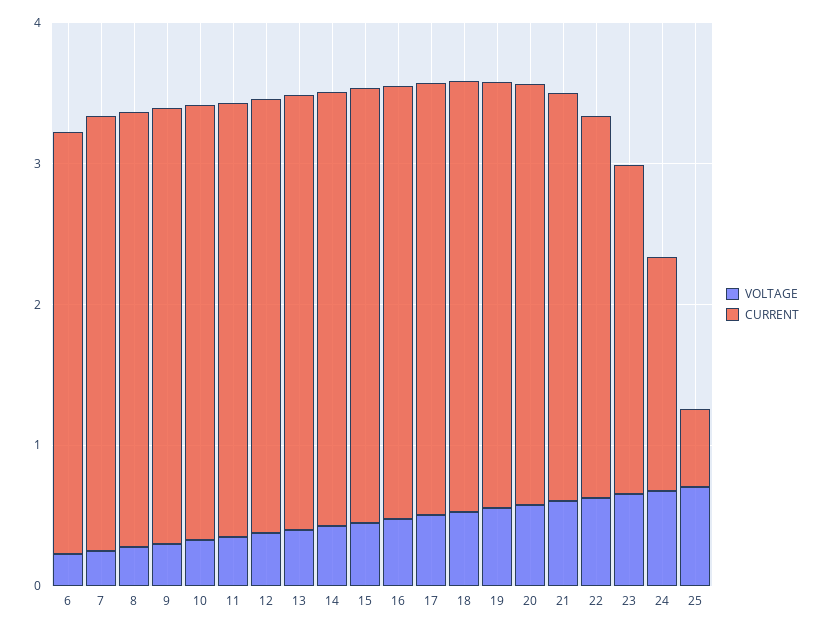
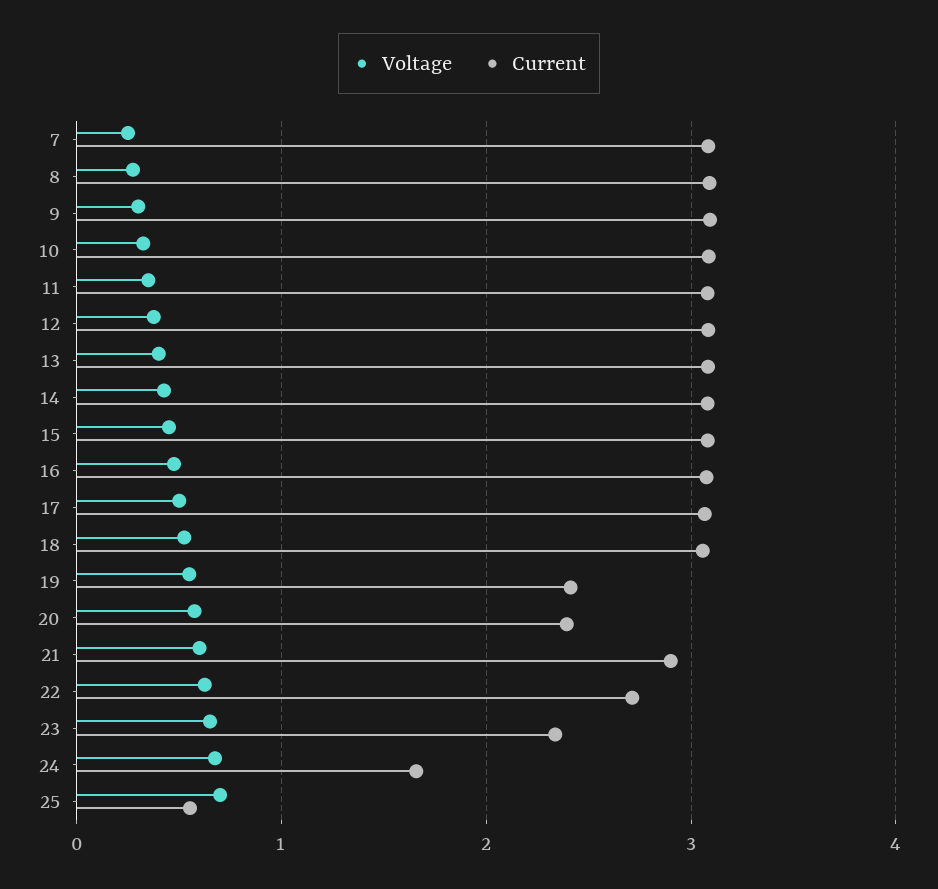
VOLTAGE, 6: 0.2 -> none
CURRENT, 6: 3 -> none
CURRENT, 19: 3 -> 2.4
CURRENT, 20: 3 -> 2.4

